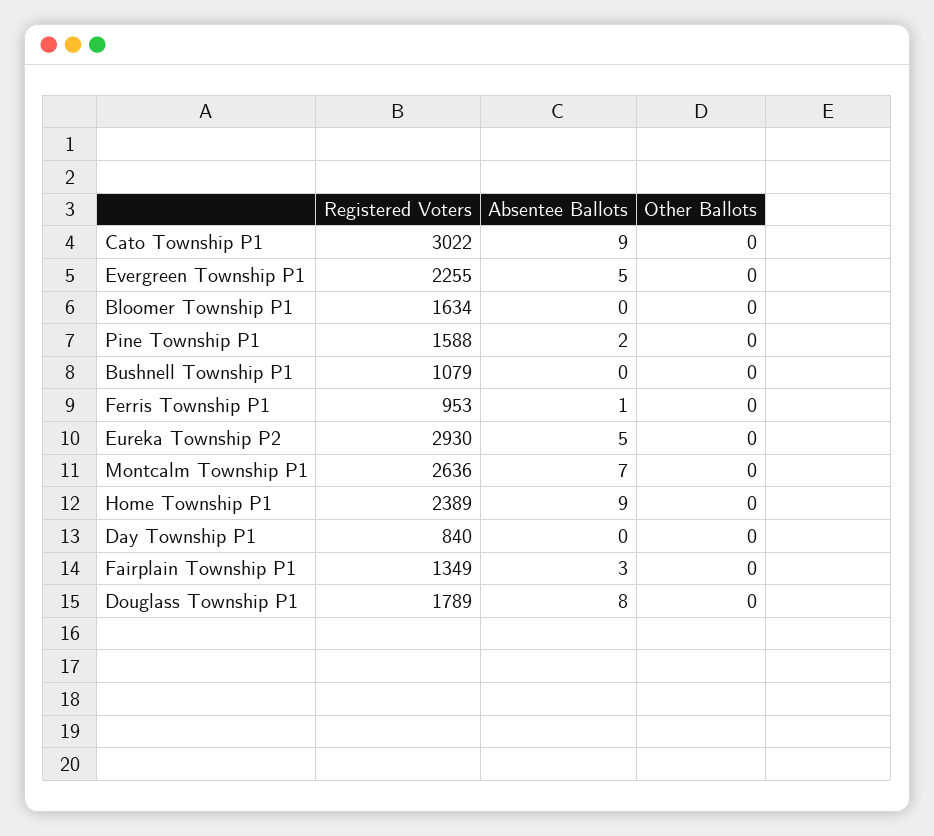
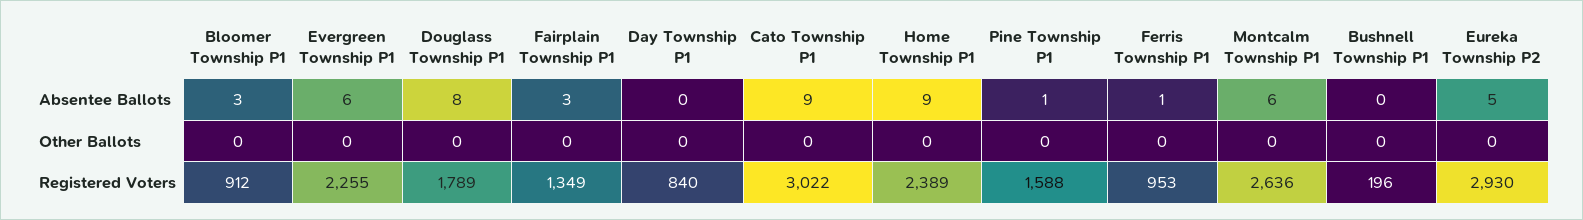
Absentee Ballots, Evergreen Township P1: 5 -> 6
Registered Voters, Bloomer Township P1: 1634 -> 912
Absentee Ballots, Bloomer Township P1: 0 -> 3
Absentee Ballots, Pine Township P1: 2 -> 1
Registered Voters, Bushnell Township P1: 1079 -> 196
Absentee Ballots, Montcalm Township P1: 7 -> 6

